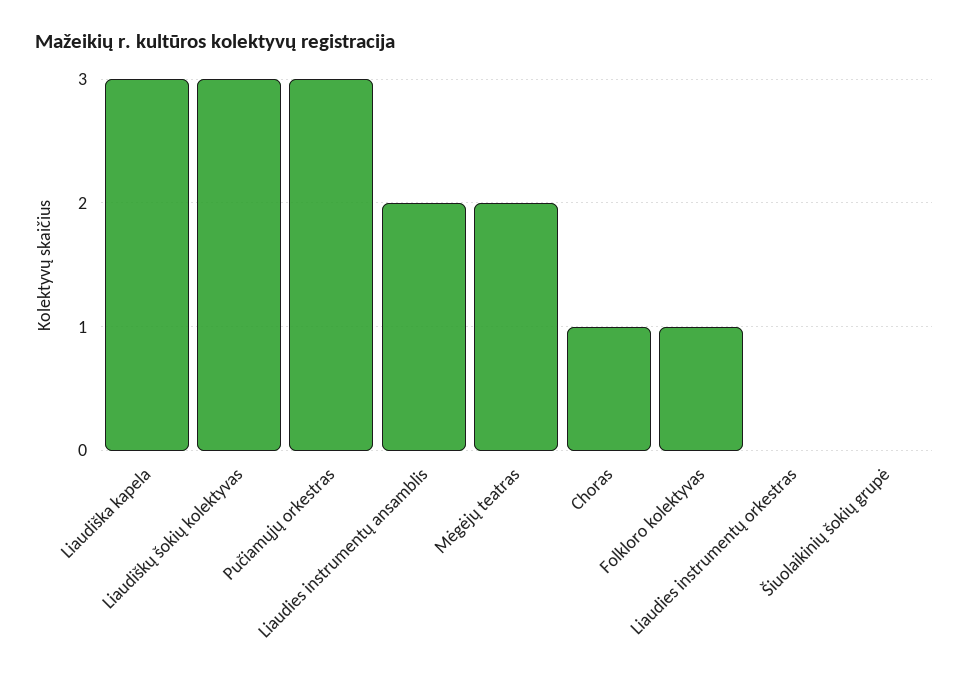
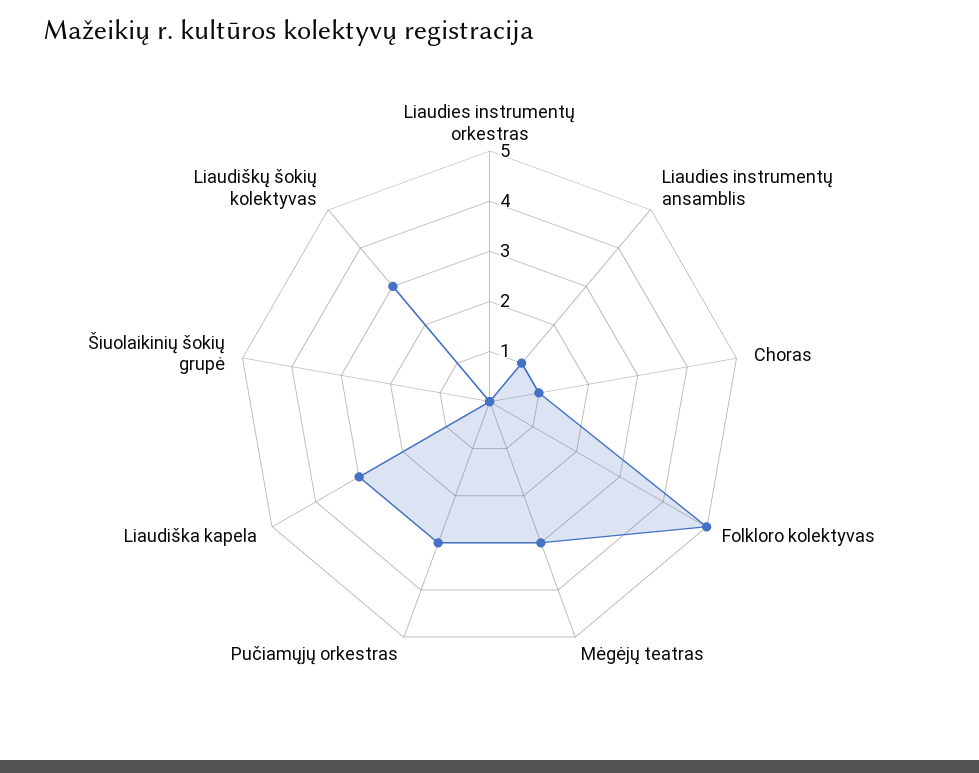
Liaudies instrumentų ansamblis: 2 -> 1
Mėgėjų teatras: 2 -> 3
Folkloro kolektyvas: 1 -> 5

